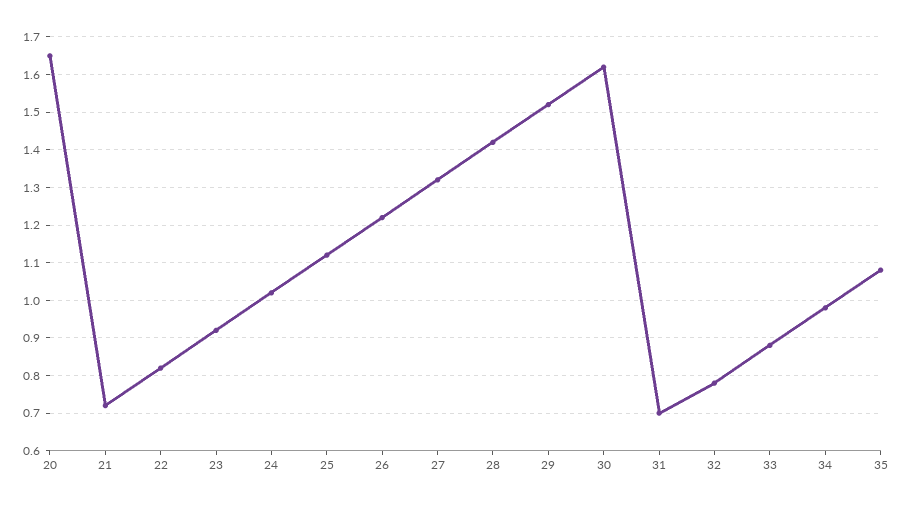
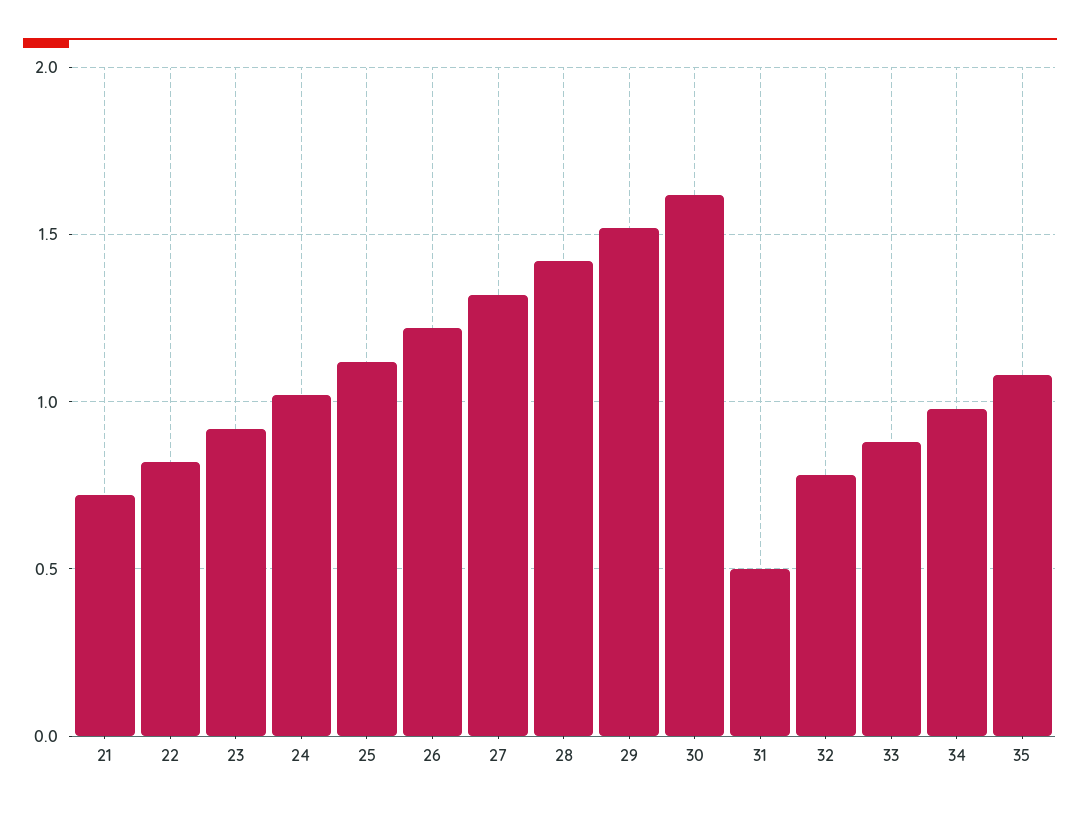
20: 1.65 -> none
31: 0.7 -> 0.5

